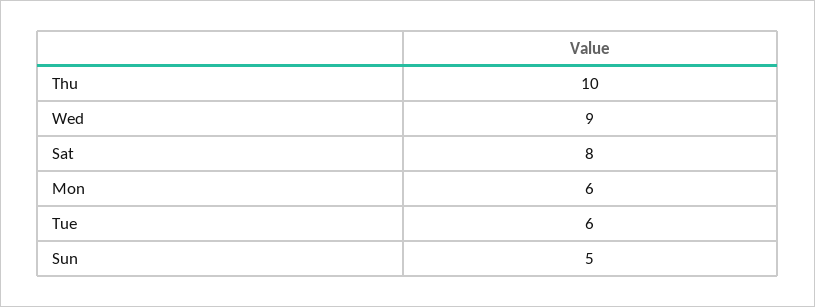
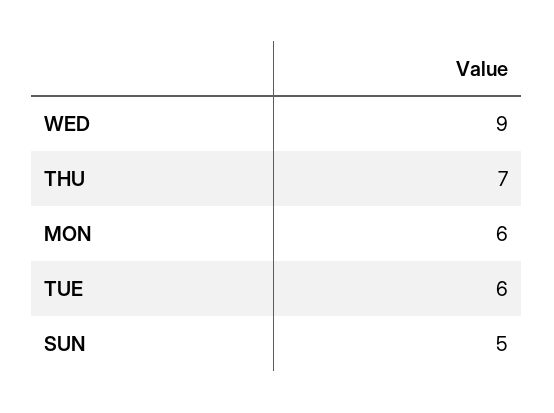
Thu: 10 -> 7
Sat: 8 -> none

